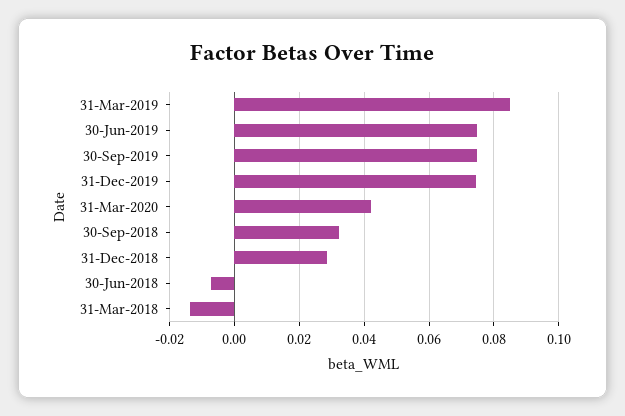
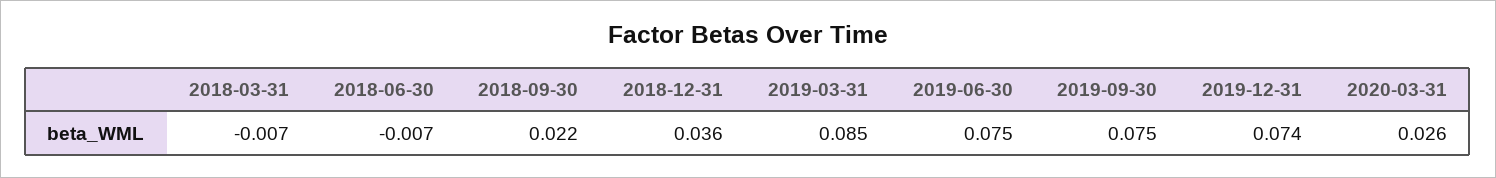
31-Mar-2020: 0.042 -> 0.026
30-Sep-2018: 0.032 -> 0.022
31-Dec-2018: 0.028 -> 0.036
31-Mar-2018: -0.014 -> -0.007

